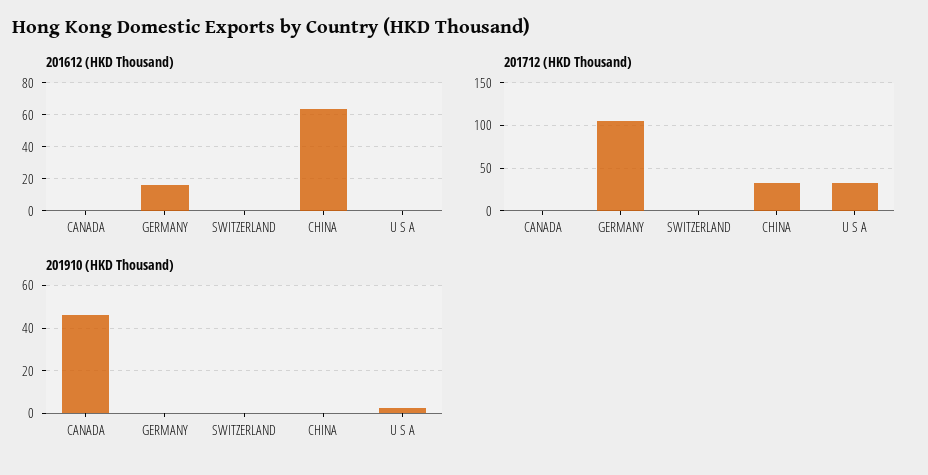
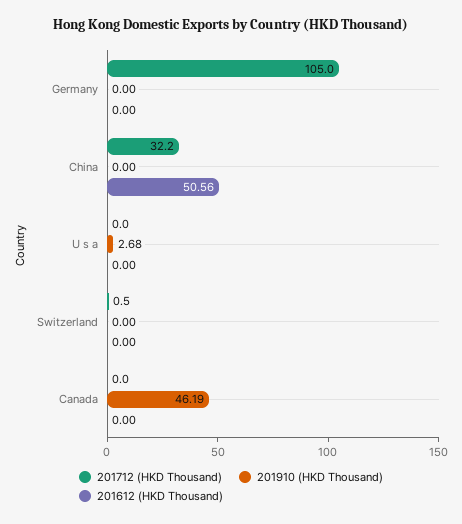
201612 (HKD Thousand), GERMANY: 15 -> 0
201612 (HKD Thousand), CHINA: 65 -> 50.56
201712 (HKD Thousand), U S A: 30 -> 0

